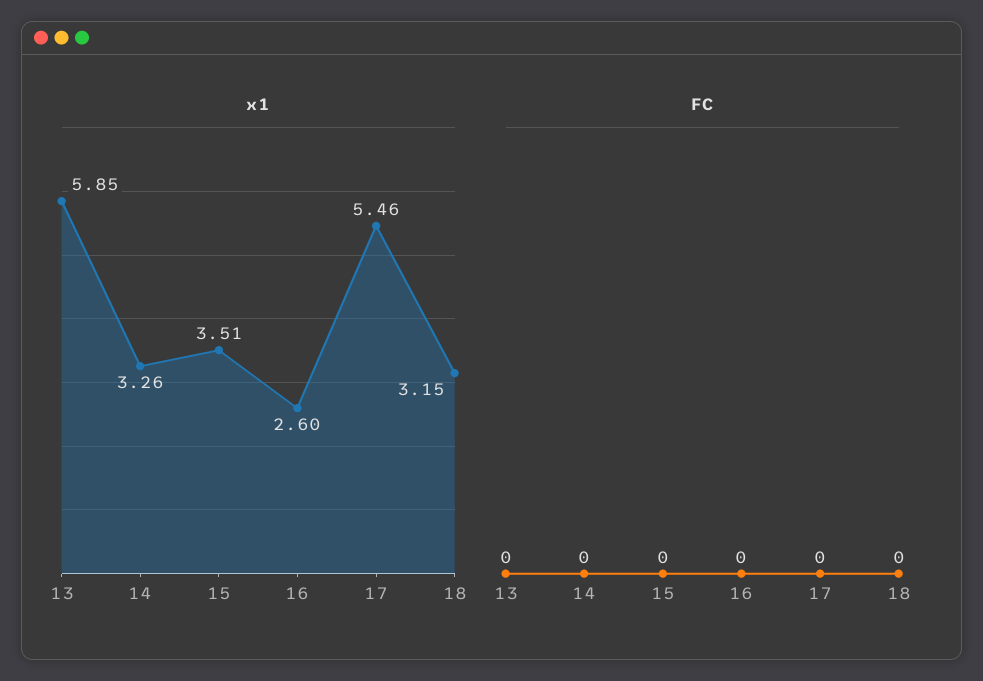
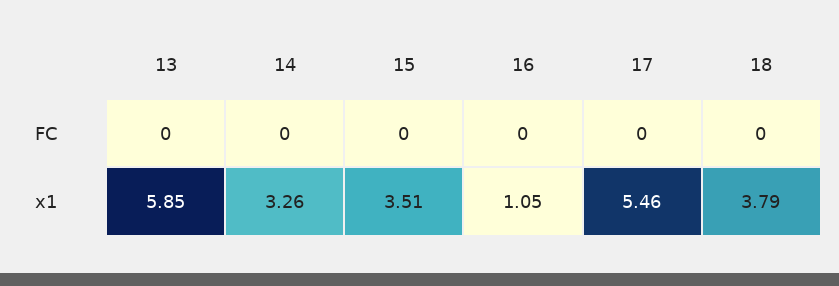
x1, 16: 2.6 -> 1.05
x1, 18: 3.15 -> 3.79

